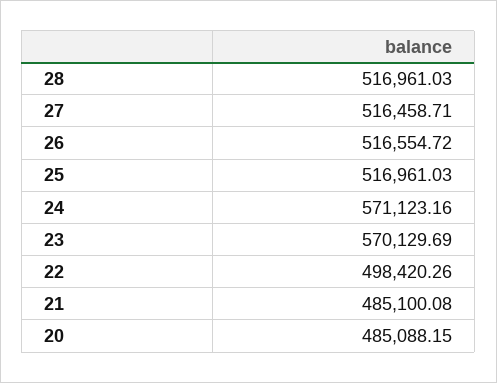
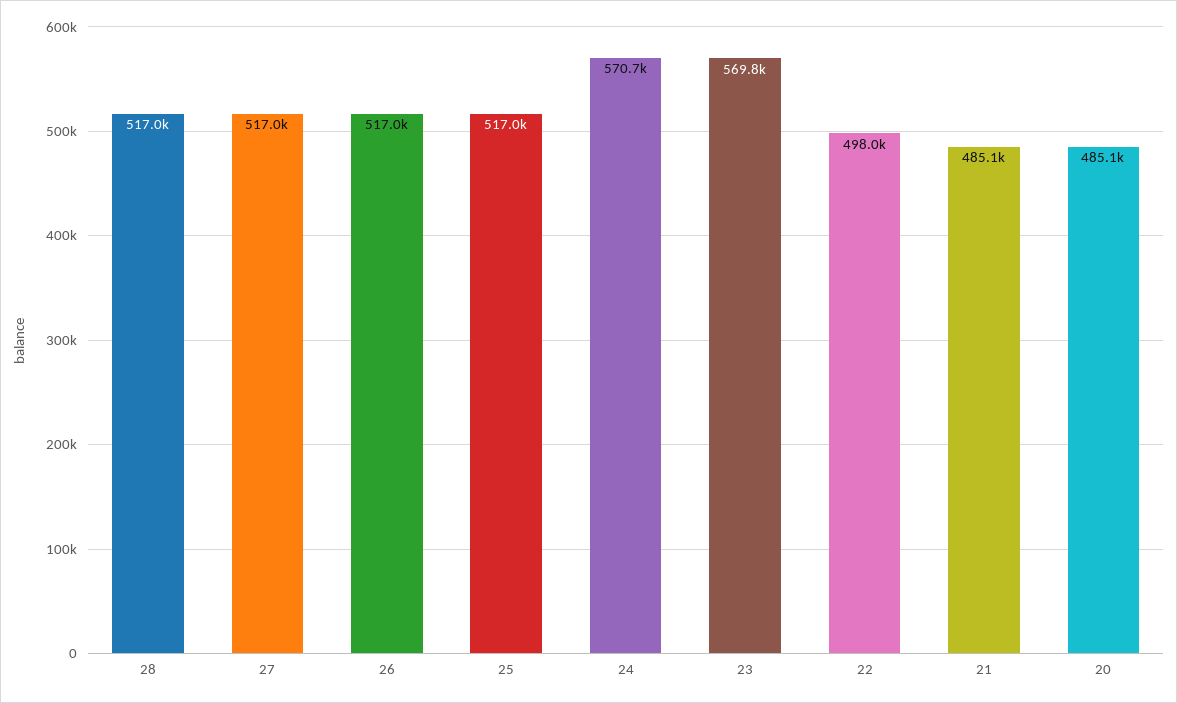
27: 516458.71 -> 517000
26: 516554.72 -> 517000
24: 571123.16 -> 570700
23: 570129.69 -> 569800
22: 498420.26 -> 498000

